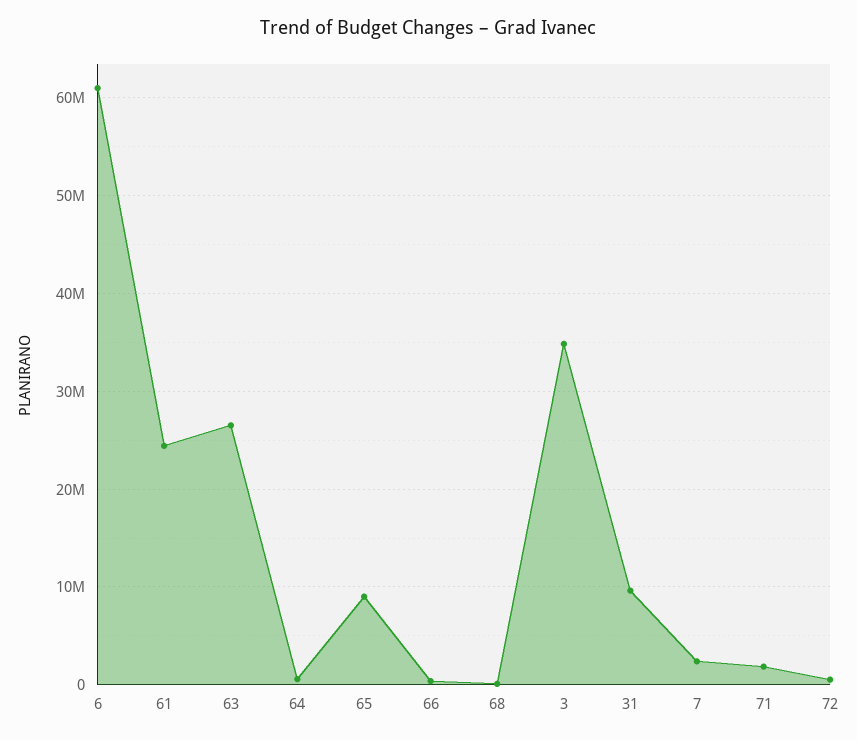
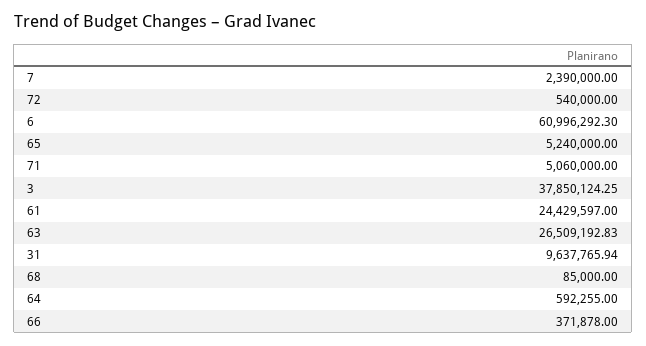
65: 9000000 -> 5240000
3: 35000000 -> 37850124.25
71: 2000000 -> 5060000

